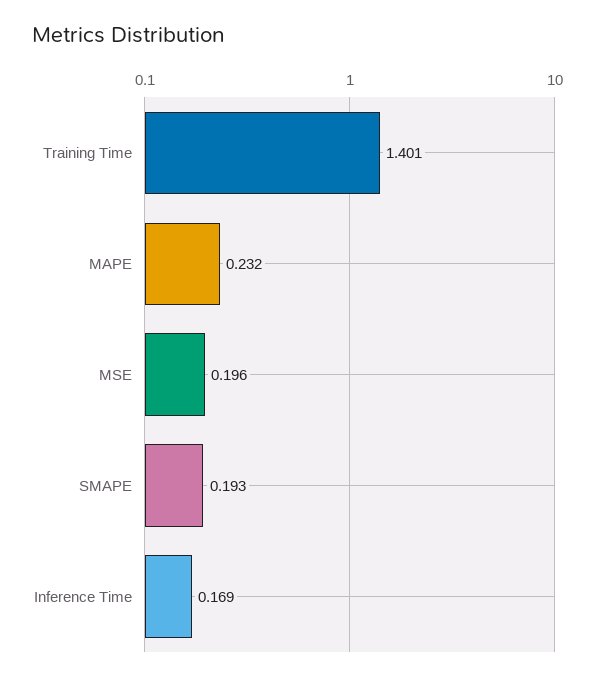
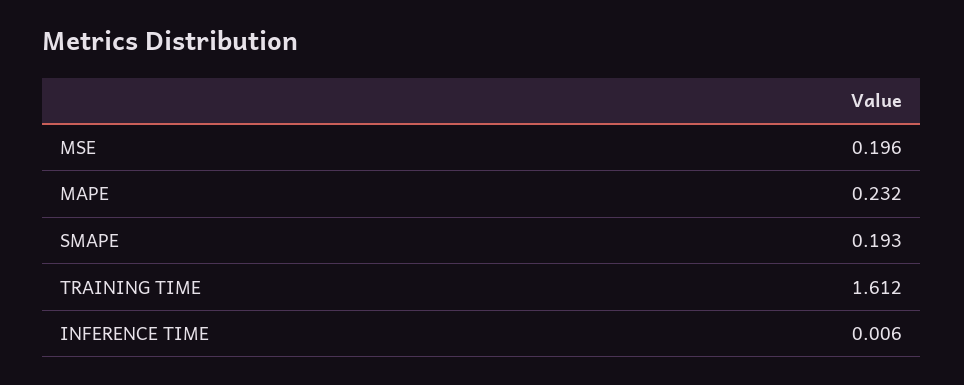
Training Time: 1.401 -> 1.612
Inference Time: 0.169 -> 0.006

